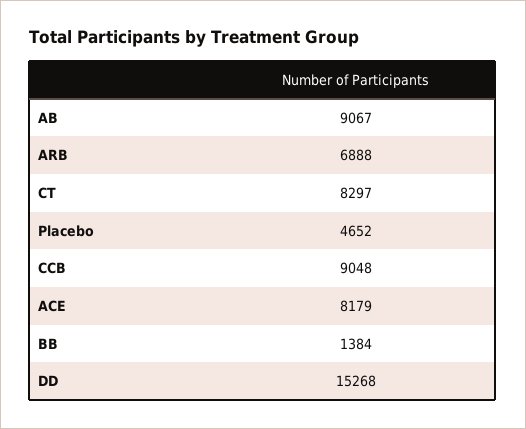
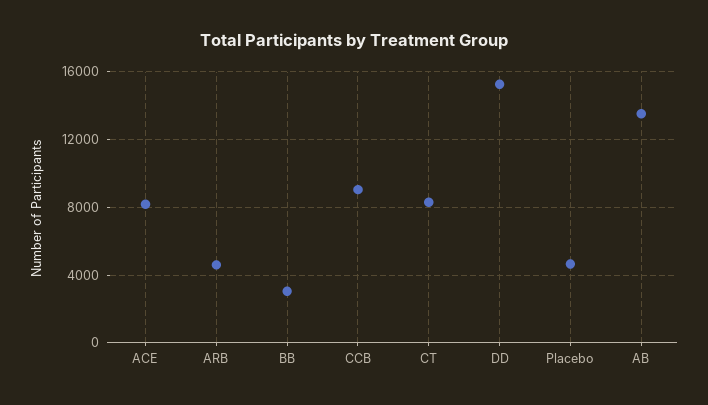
AB: 9067 -> 13500
ARB: 6888 -> 4500
BB: 1384 -> 3000

